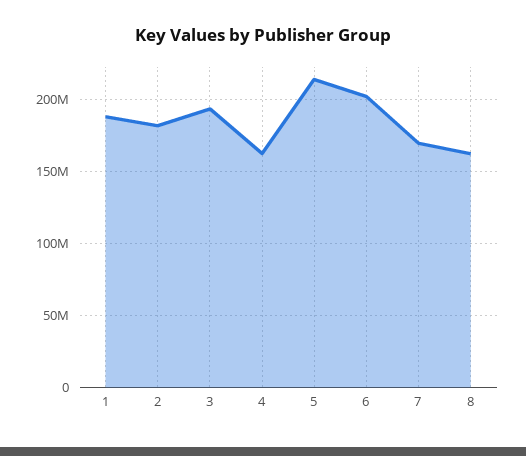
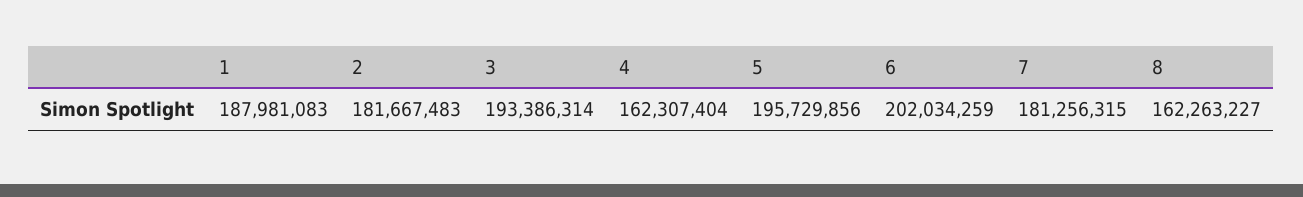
5: 215000000 -> 195729856
7: 170000000 -> 181256315

